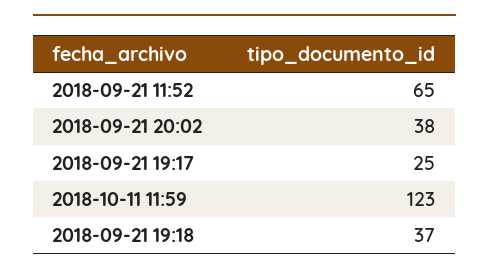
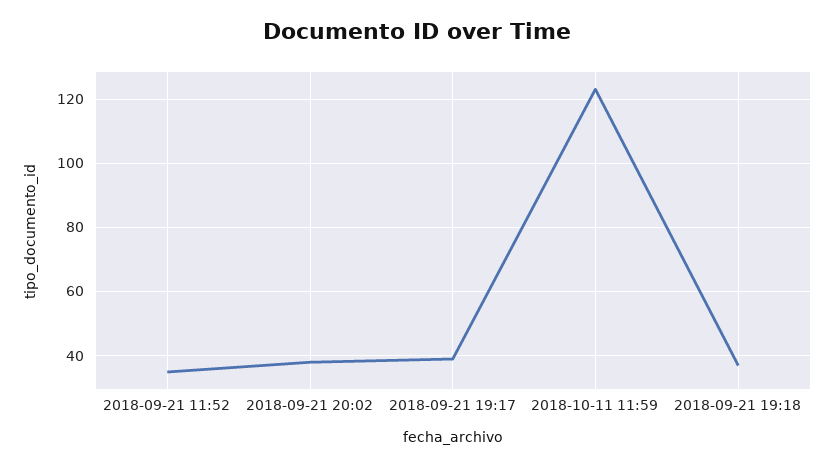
2018-09-21 11:52: 65 -> 35
2018-09-21 19:17: 25 -> 40

